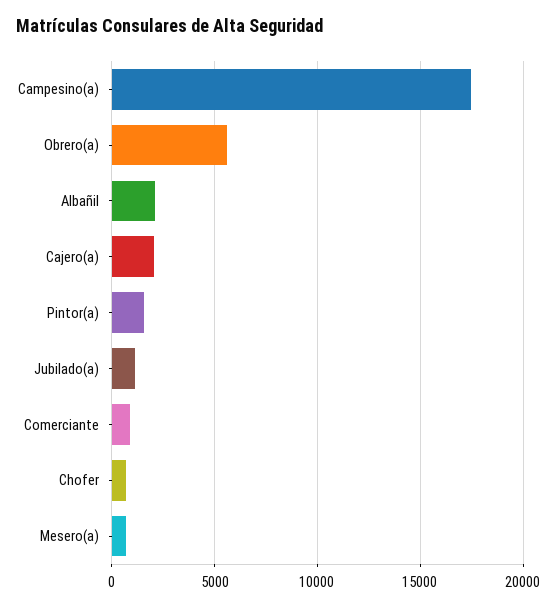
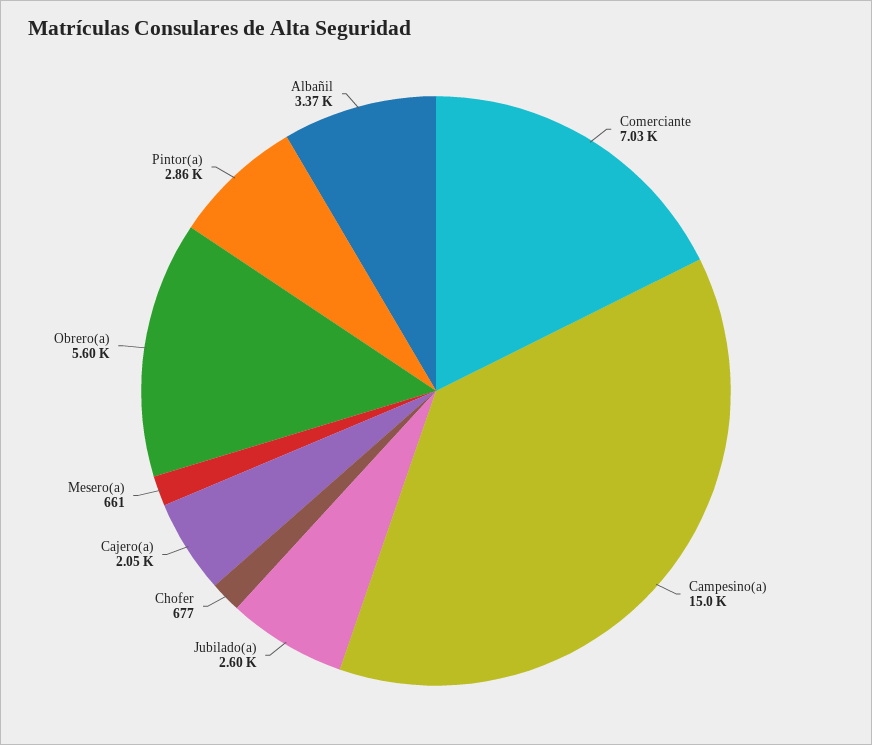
Campesino(a): 17500 -> 15000
Albañil: 2000 -> 3370
Pintor(a): 1500 -> 2860
Jubilado(a): 1000 -> 2600
Comerciante: 1000 -> 7030

